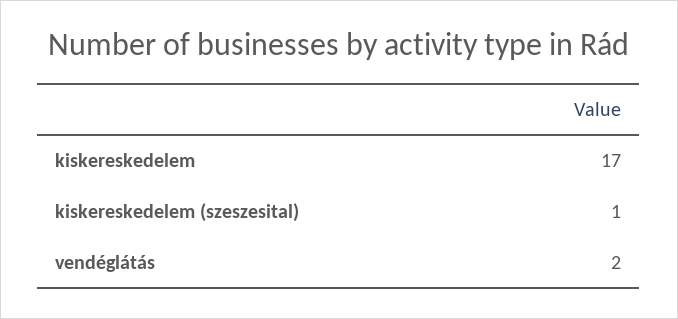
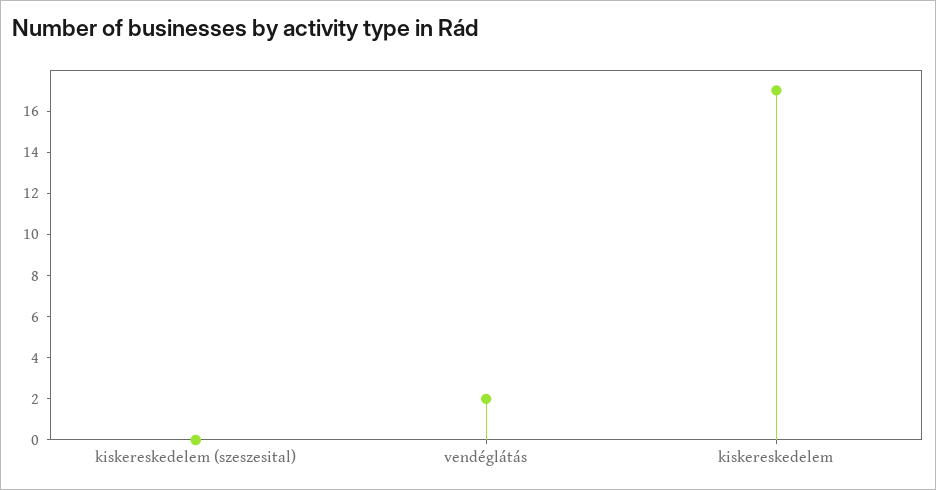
kiskereskedelem (szeszesital): 1 -> 0

